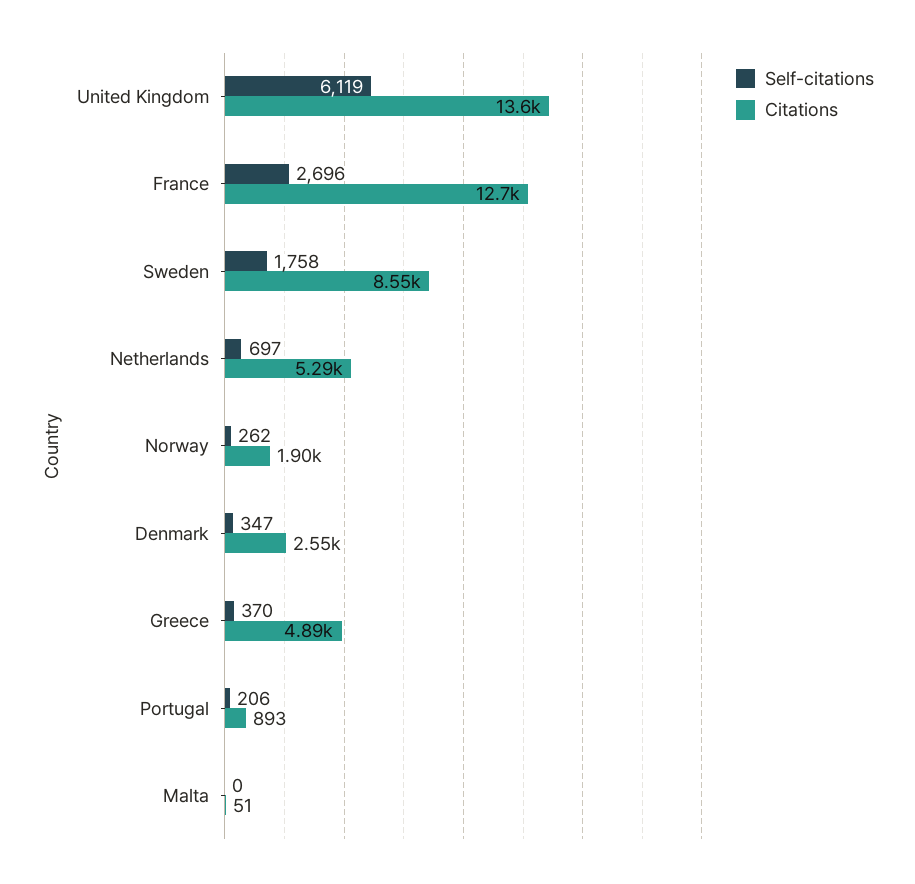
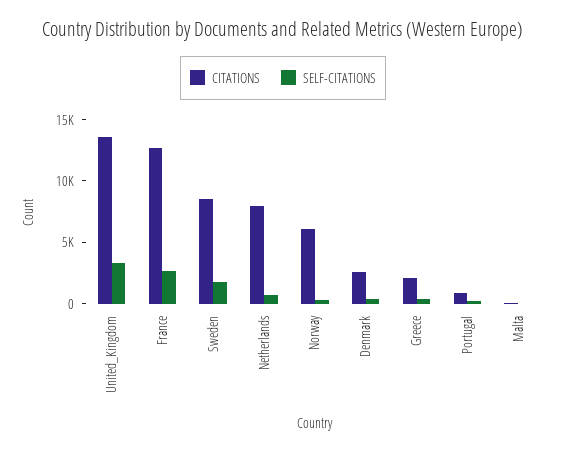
Self-citations, United Kingdom: 6119 -> 3000
Citations, Netherlands: 5290 -> 8000
Citations, Norway: 1900 -> 6000
Citations, Greece: 4890 -> 2000

